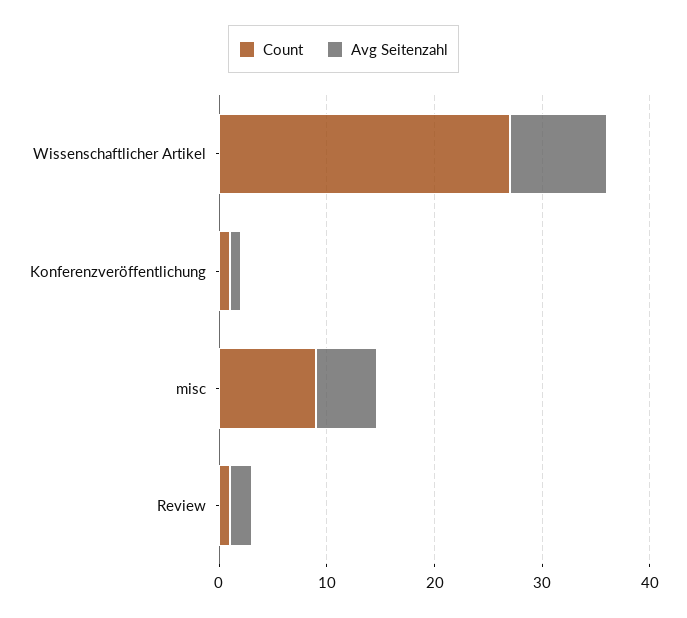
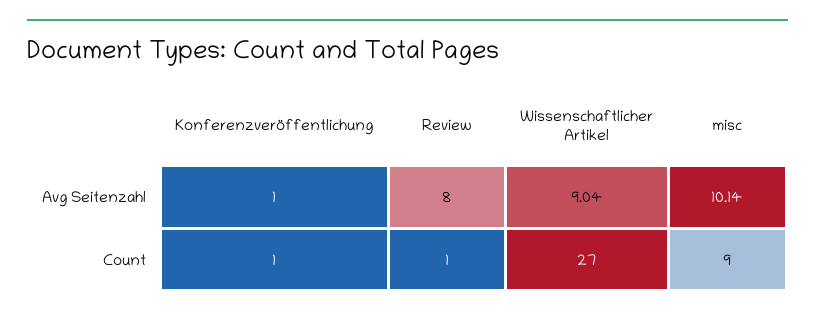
Avg Seitenzahl, misc: 6 -> 10.14
Avg Seitenzahl, Review: 2 -> 8

